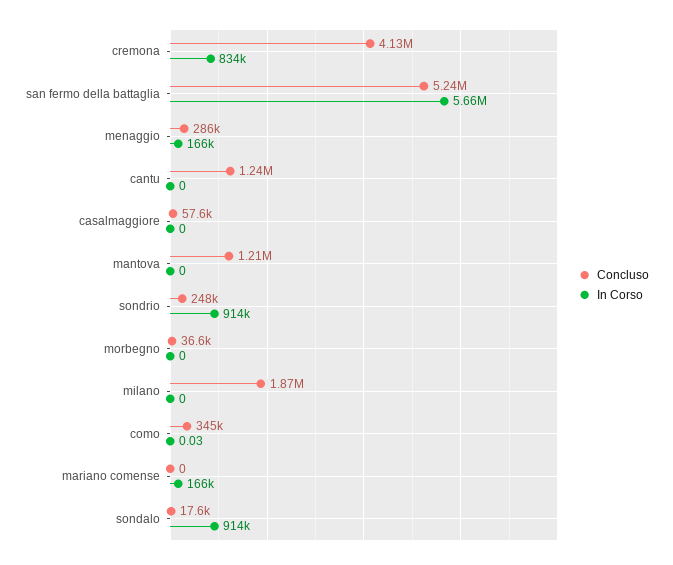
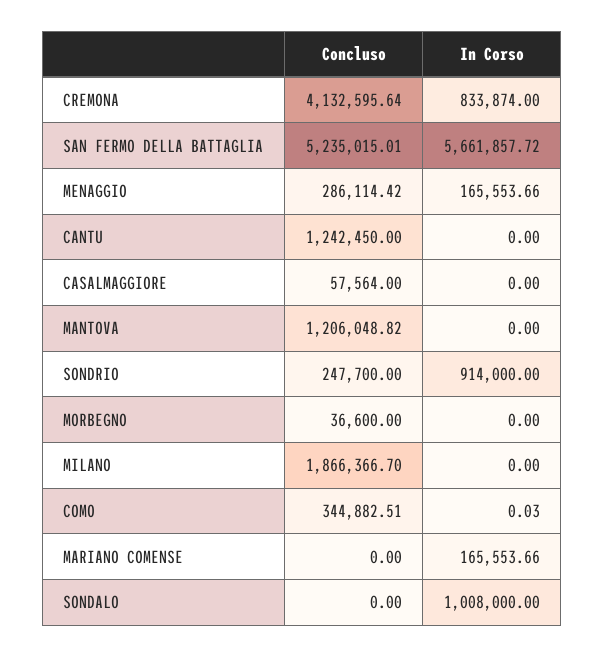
Concluso, sondalo: 17600 -> 0
In Corso, sondalo: 914000 -> 1008000

